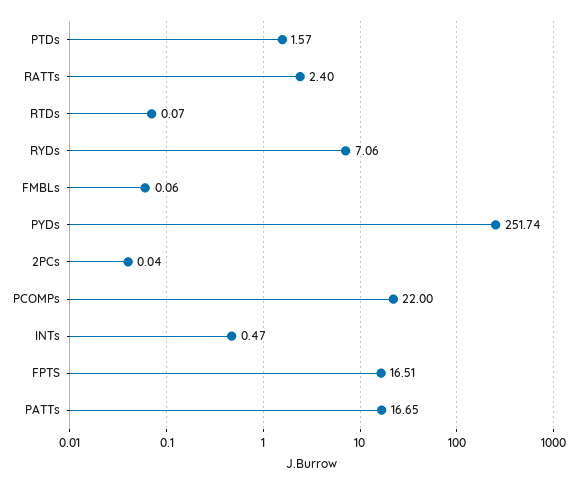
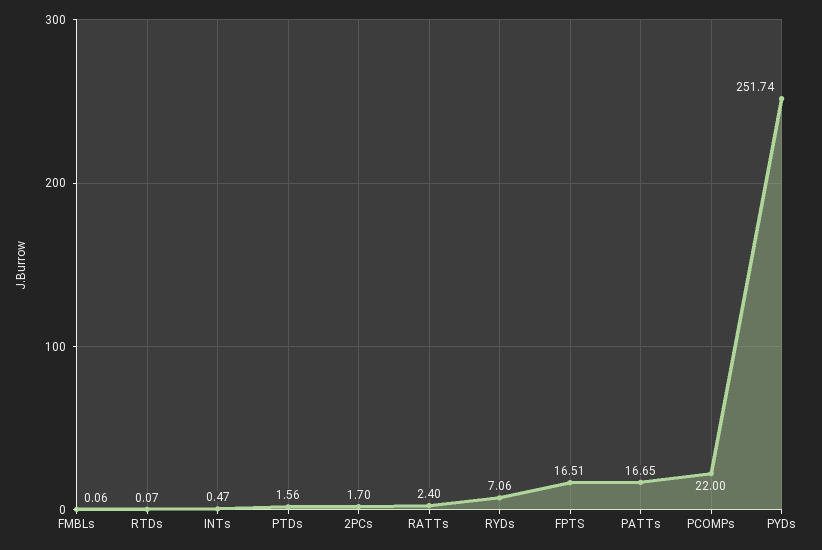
PTDs: 1.57 -> 1.56
2PCs: 0.04 -> 1.7

